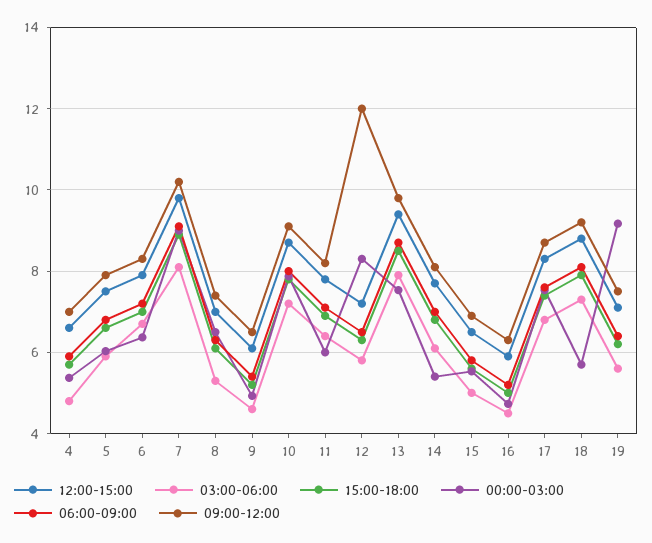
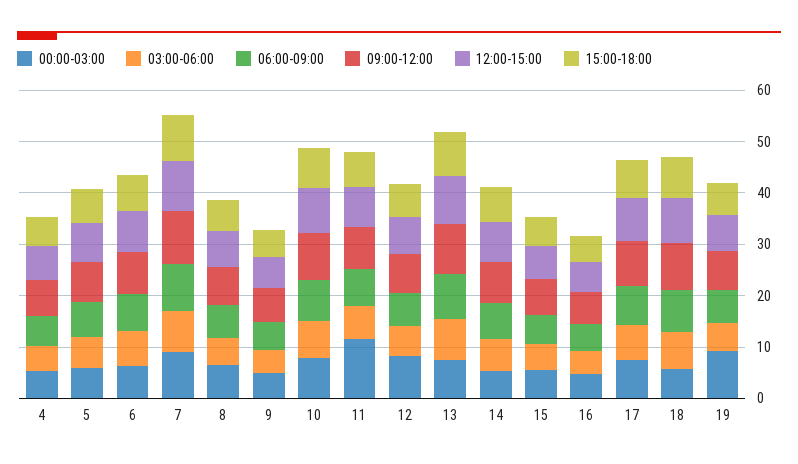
00:00-03:00, 11: 6 -> 12
09:00-12:00, 12: 12 -> 8

